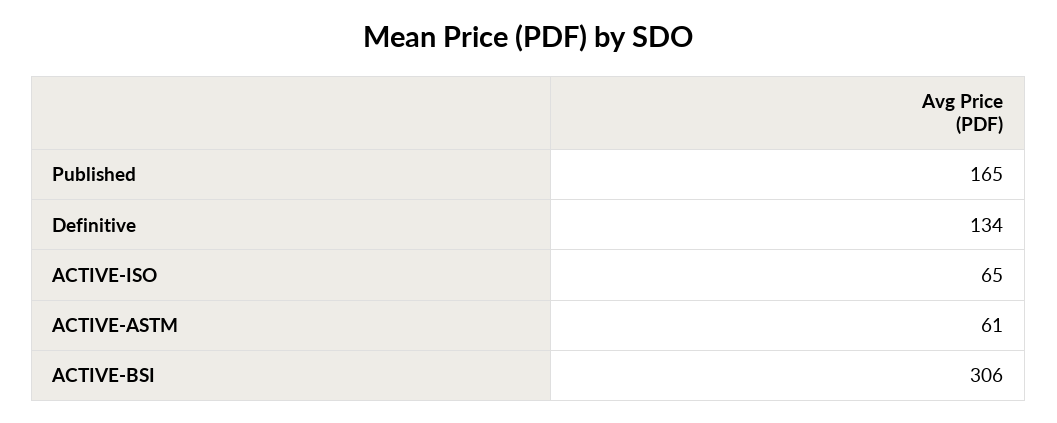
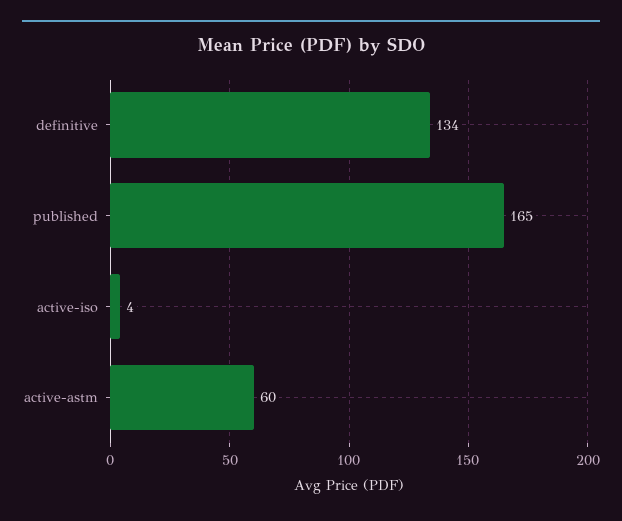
ACTIVE-ISO: 65 -> 4
ACTIVE-ASTM: 61 -> 60
ACTIVE-BSI: 306 -> none

